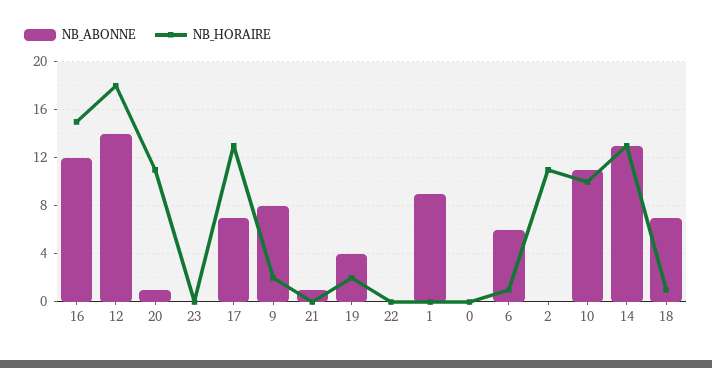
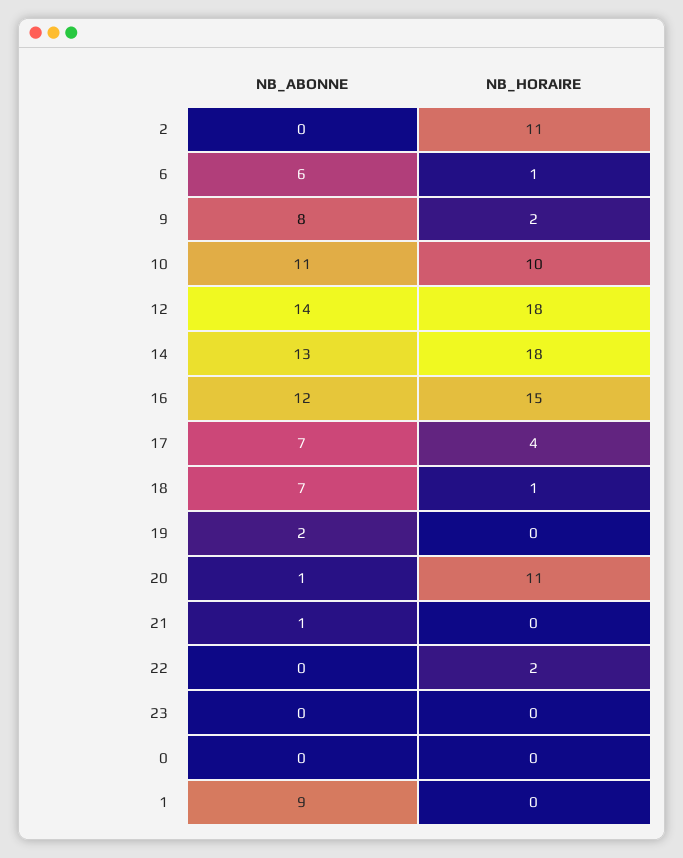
NB_HORAIRE, 17: 13 -> 4
NB_ABONNE, 19: 4 -> 2
NB_HORAIRE, 19: 2 -> 0
NB_HORAIRE, 22: 0 -> 2
NB_HORAIRE, 14: 13 -> 18

